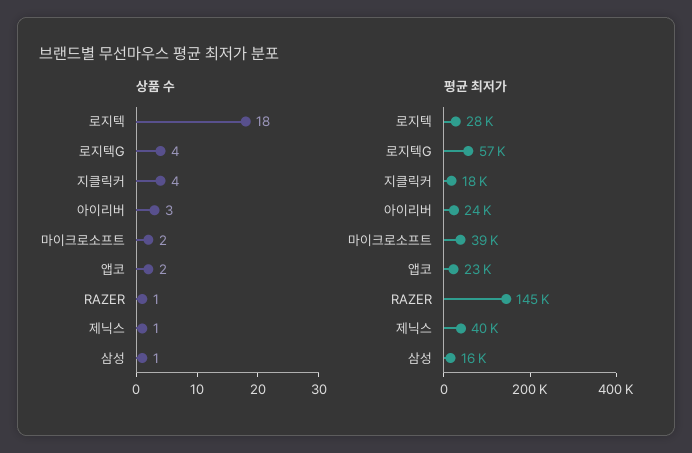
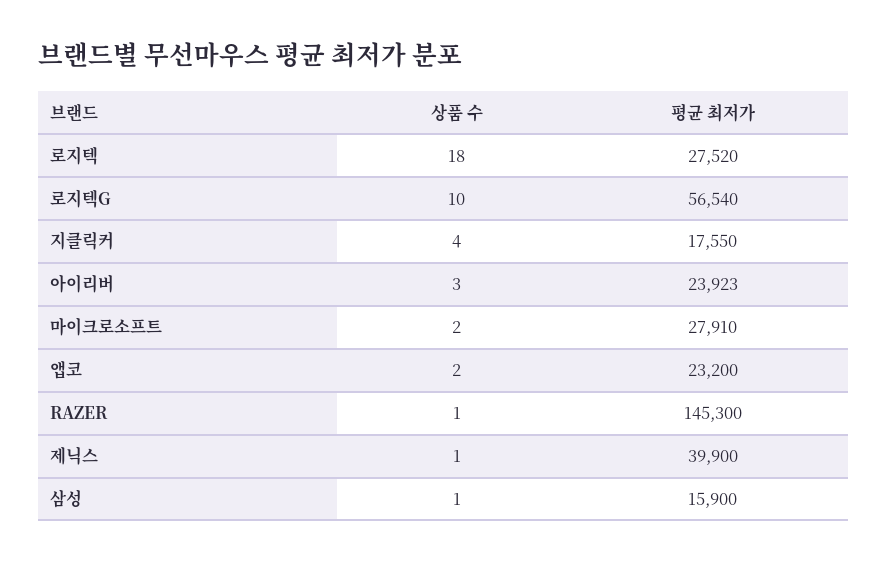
상품 수, 로지텍G: 4 -> 10
평균 최저가, 마이크로소프트: 39000 -> 27910

